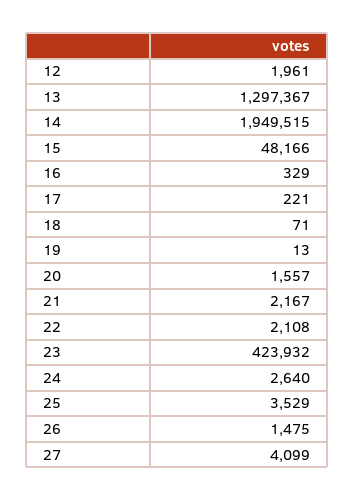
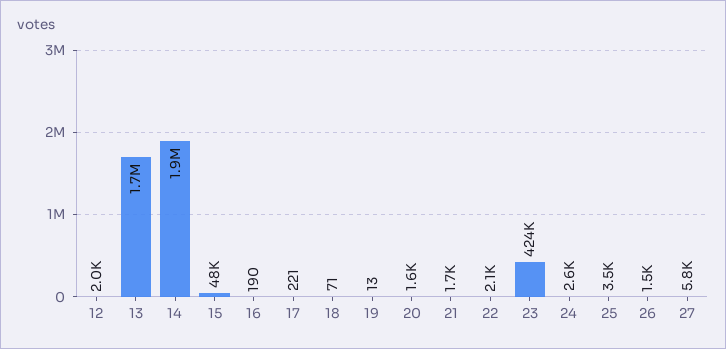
13: 1297367 -> 1700000
16: 329 -> 190
21: 2167 -> 1700
27: 4099 -> 5800

